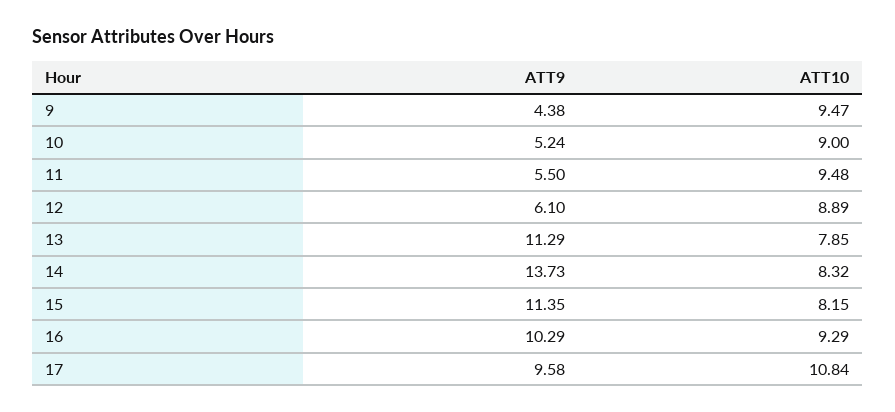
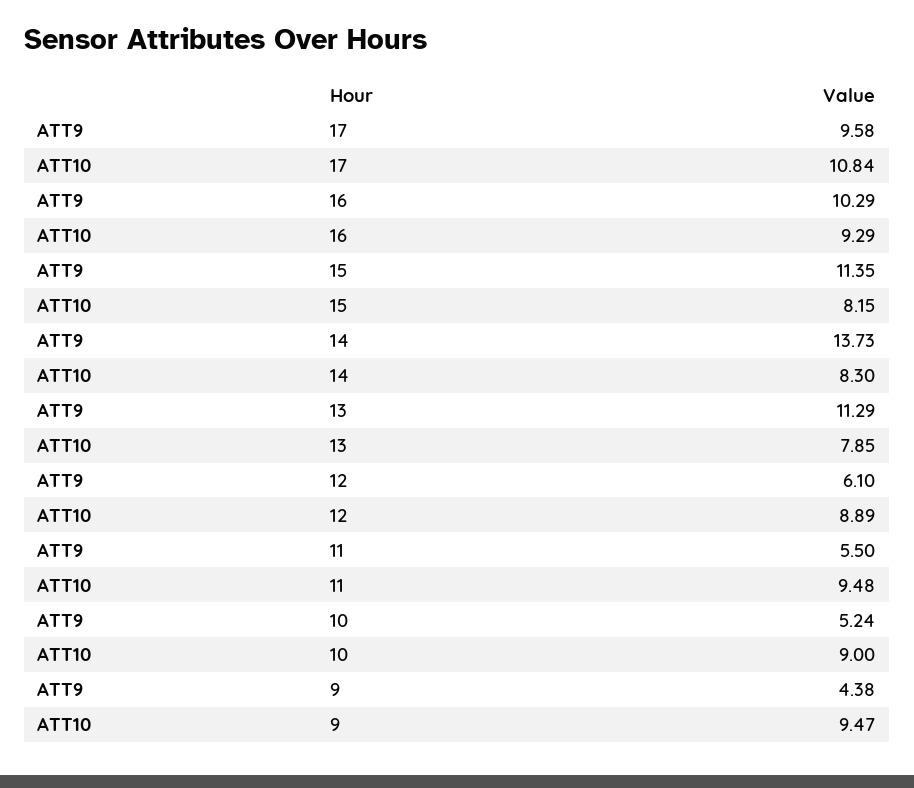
ATT10, 14: 8.32 -> 8.3

